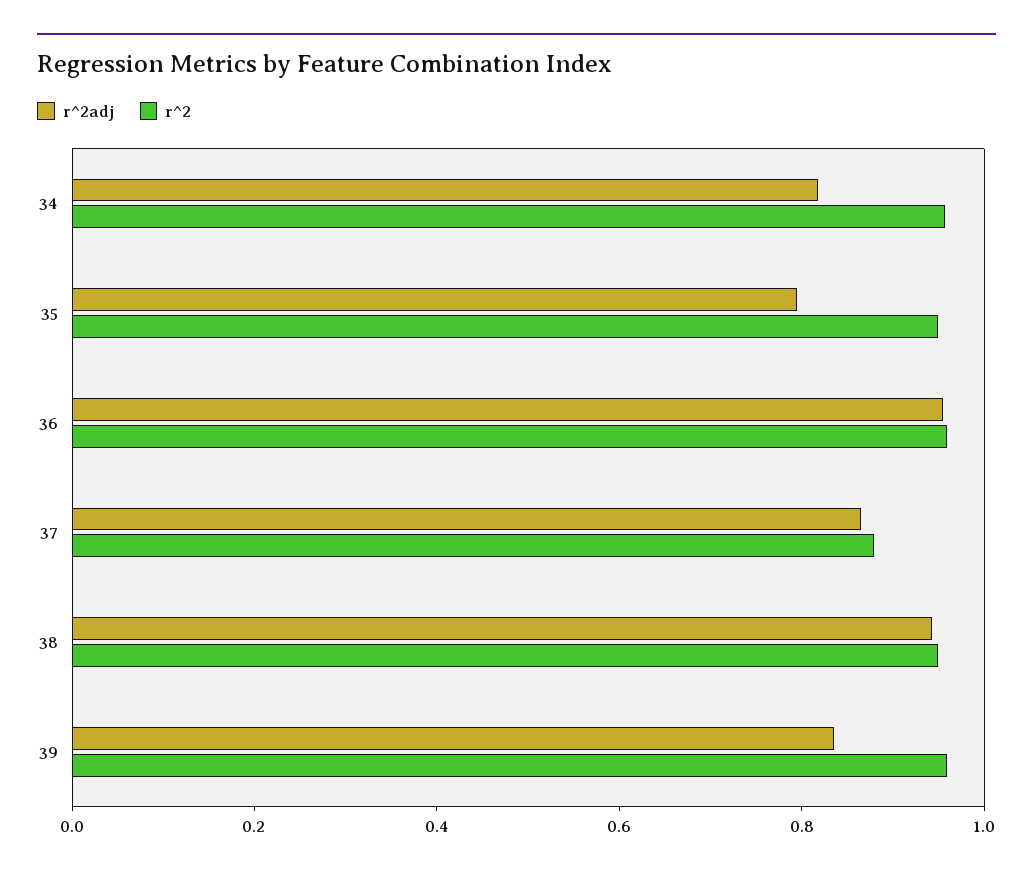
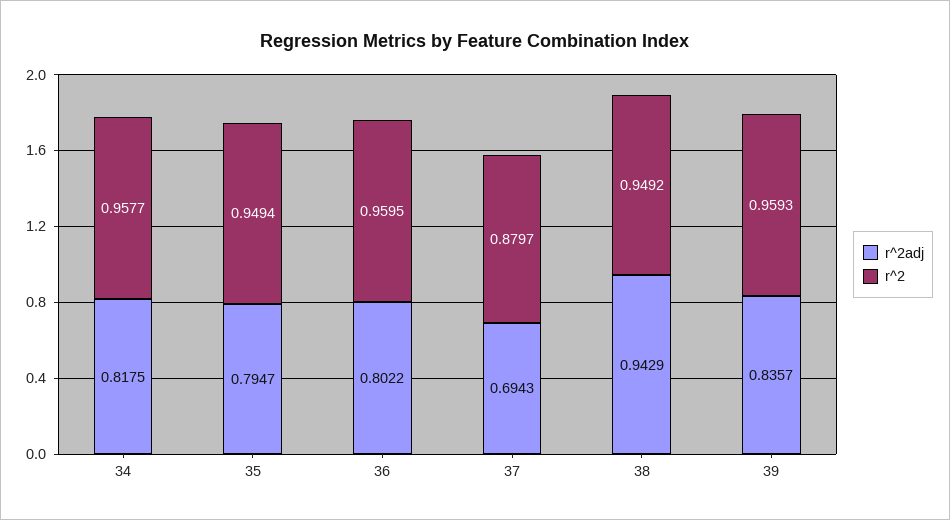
r^2adj, 36: 0.95 -> 0.8022
r^2adj, 37: 0.85 -> 0.6943

